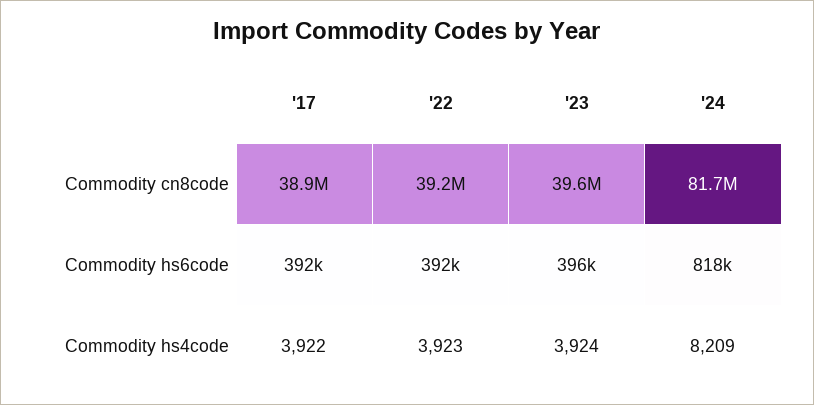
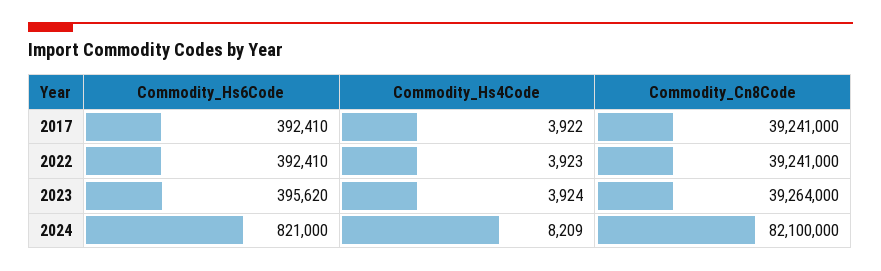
'17, Commodity cn8code: 38900000 -> 39241000
'23, Commodity cn8code: 39600000 -> 39264000
'24, Commodity cn8code: 81700000 -> 82100000
'24, Commodity hs6code: 818000 -> 821000

